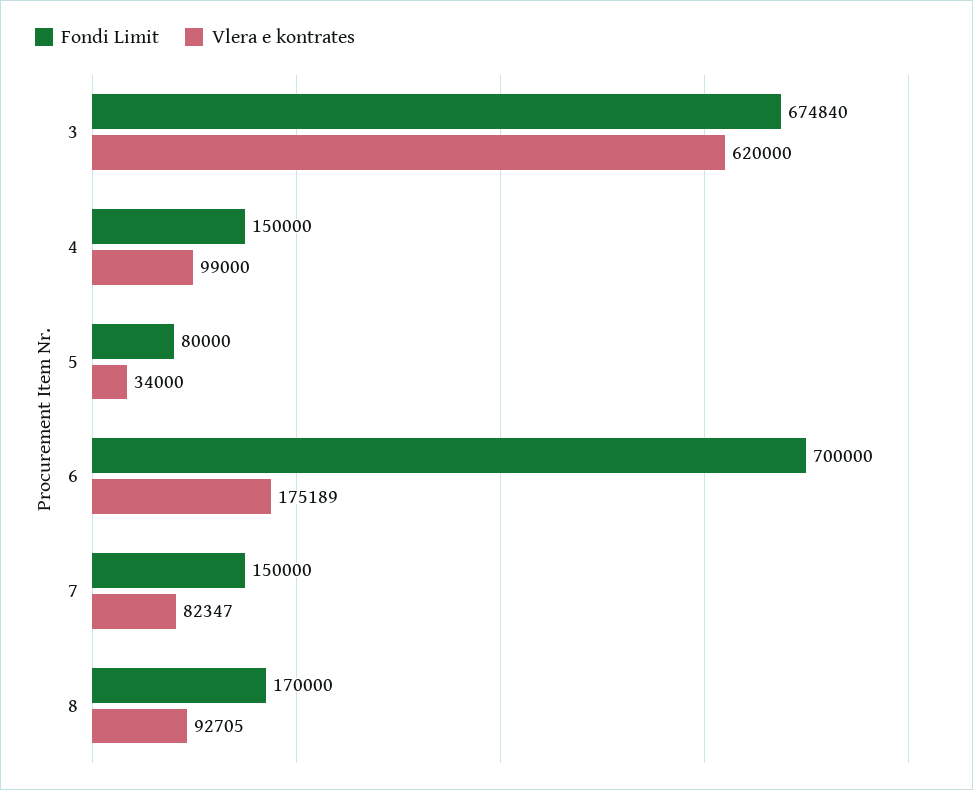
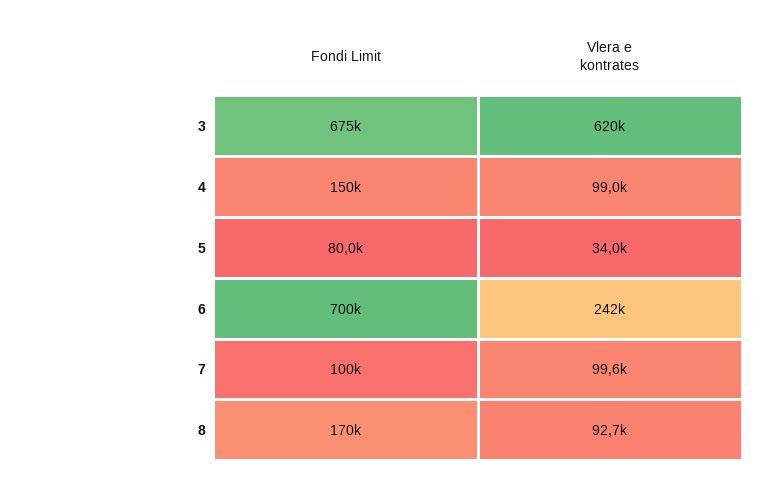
Vlera e kontrates, 6: 175189 -> 242000
Fondi Limit, 7: 150000 -> 100000
Vlera e kontrates, 7: 82347 -> 99600

